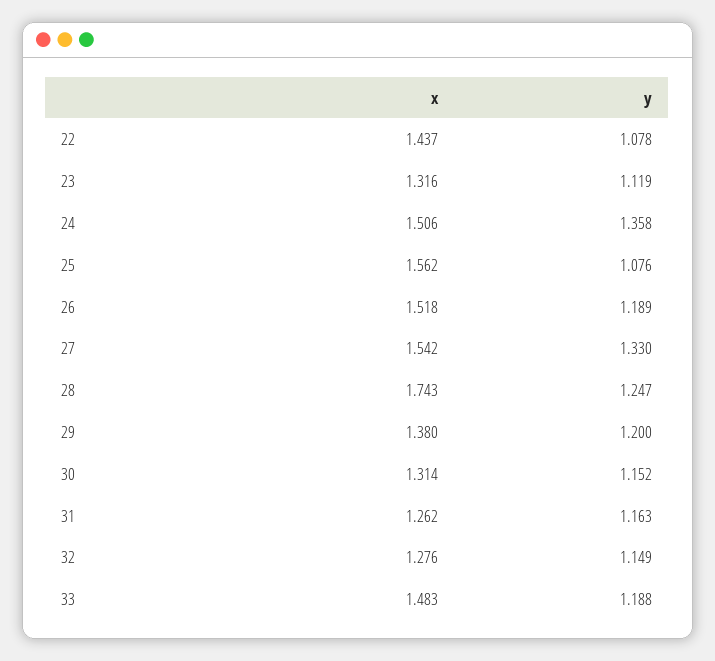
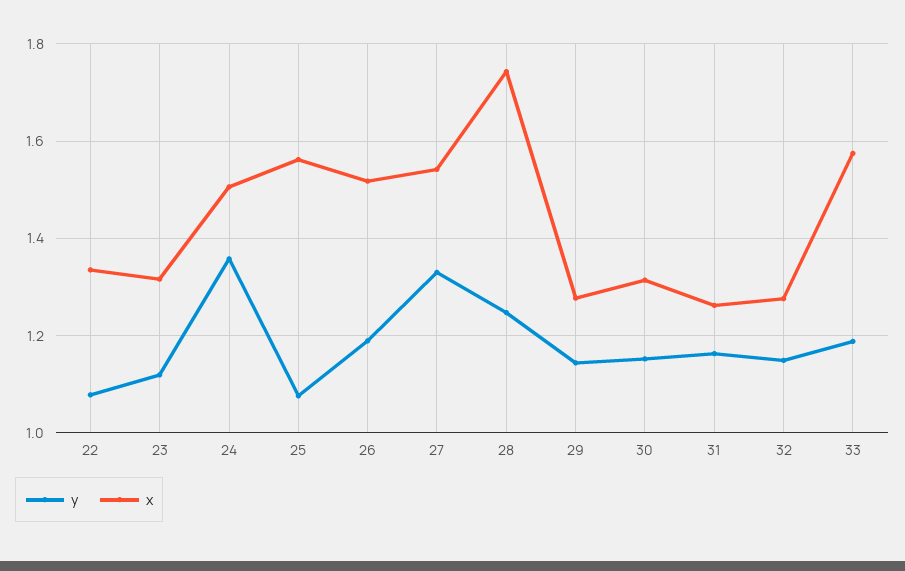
x, 22: 1.437 -> 1.34
x, 29: 1.38 -> 1.28
y, 29: 1.2 -> 1.14
x, 33: 1.483 -> 1.58

